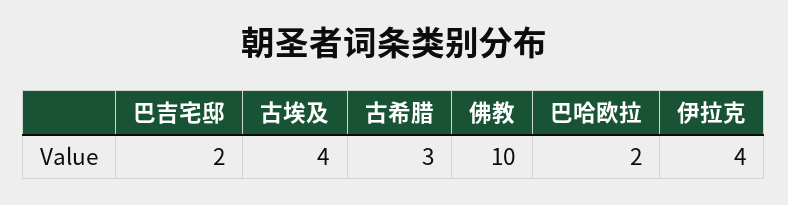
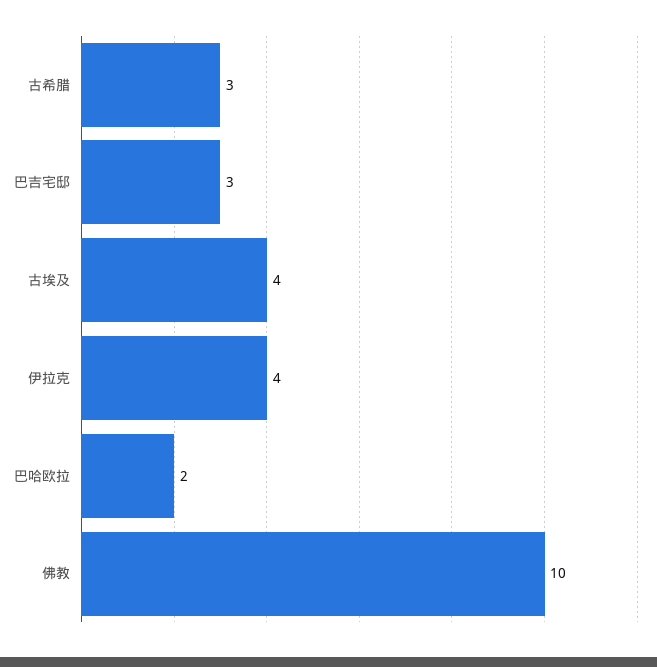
巴吉宅邸: 2 -> 3

